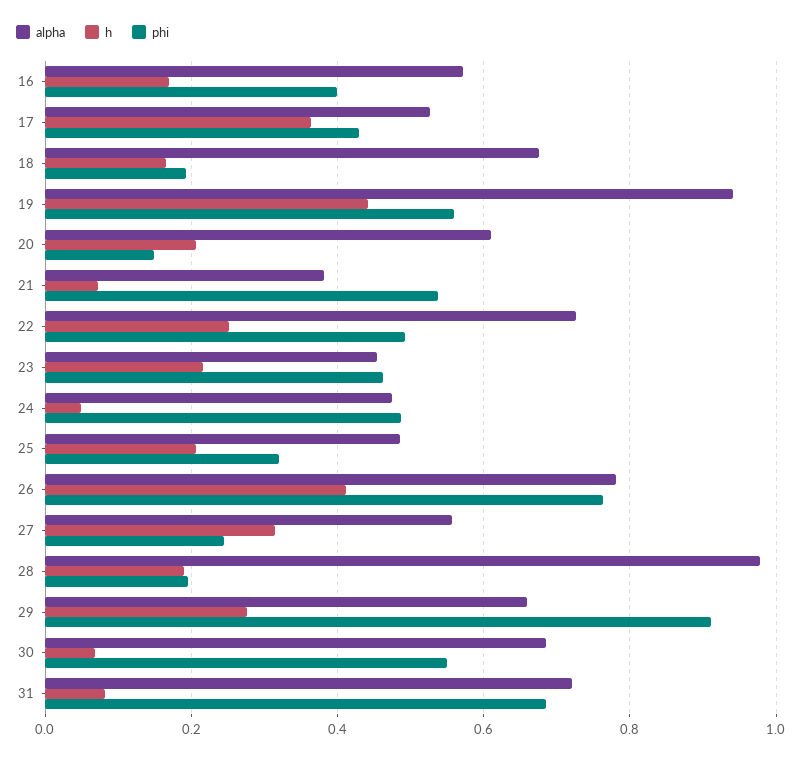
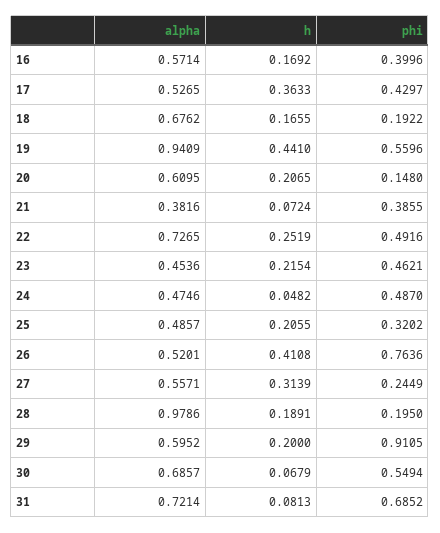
phi, 21: 0.54 -> 0.3855
alpha, 26: 0.78 -> 0.5201
alpha, 29: 0.66 -> 0.5952
h, 29: 0.28 -> 0.2

